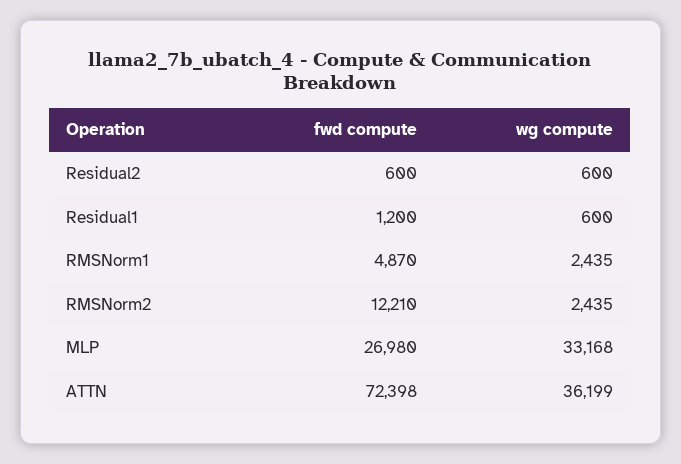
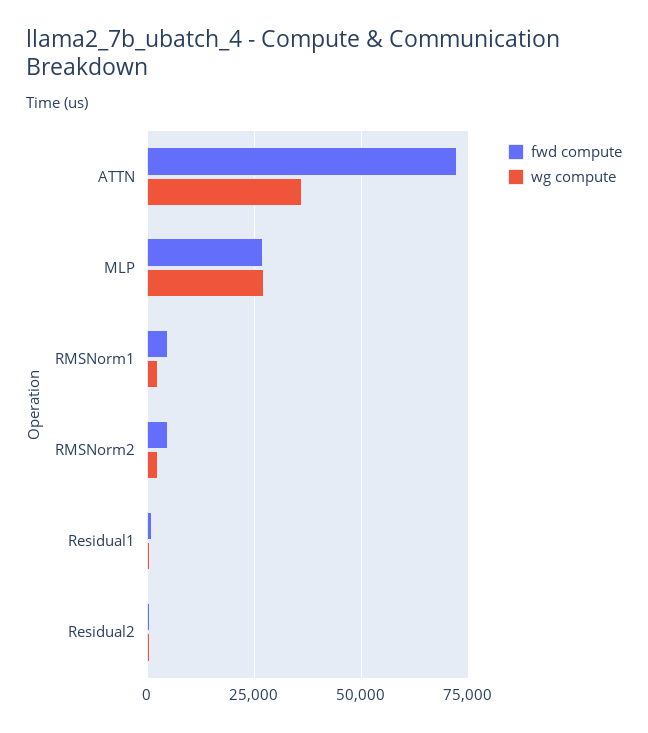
fwd compute, RMSNorm2: 12210 -> 5000
wg compute, MLP: 33168 -> 27500

